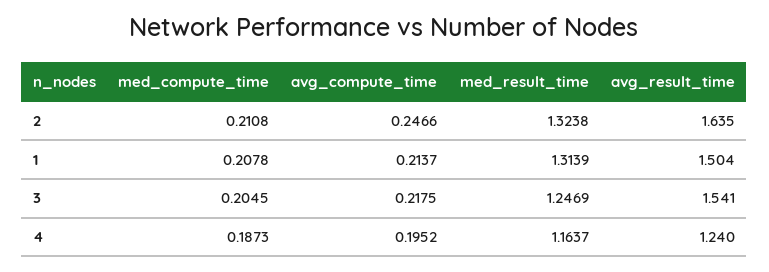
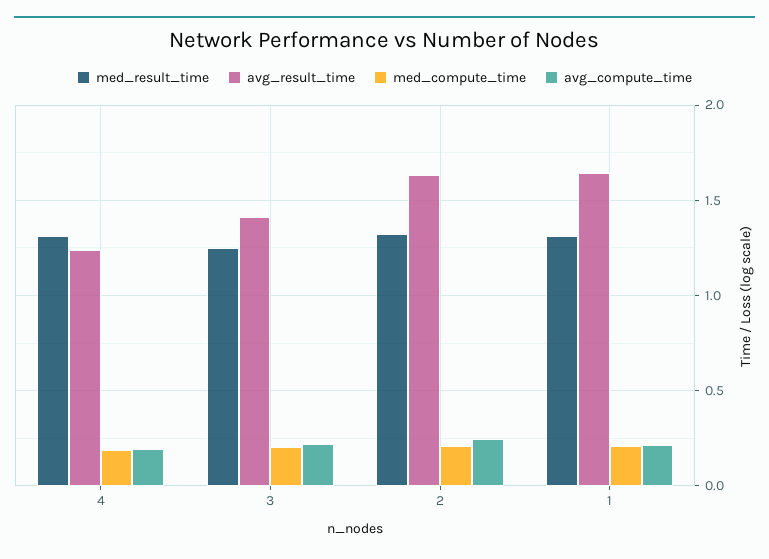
avg_result_time, 1: 1.504 -> 1.65
avg_result_time, 3: 1.541 -> 1.4
med_result_time, 4: 1.1637 -> 1.3

